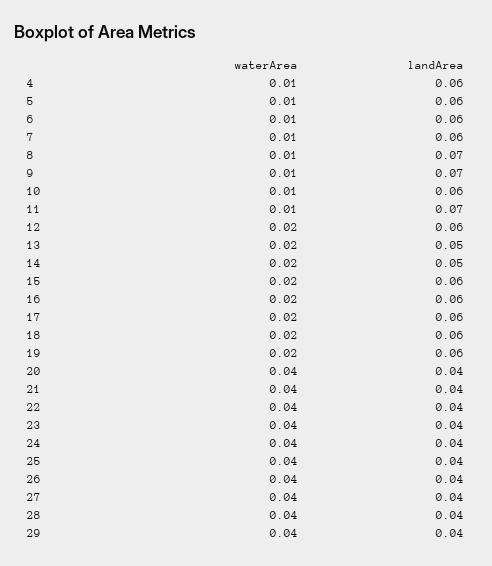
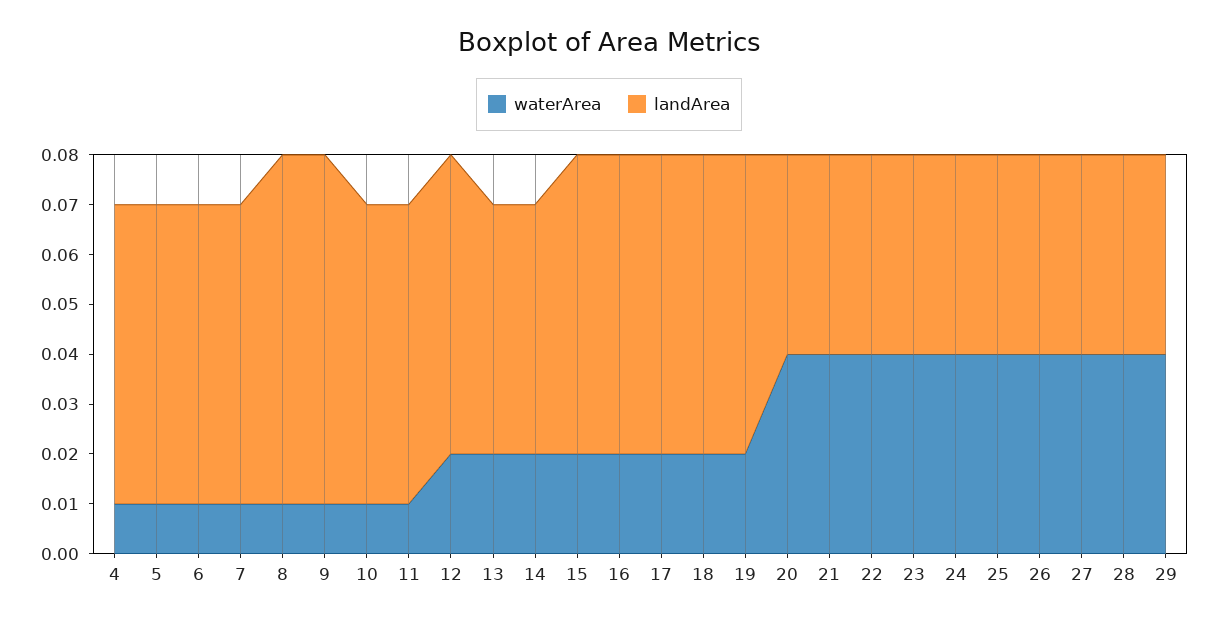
landArea, 11: 0.07 -> 0.06

